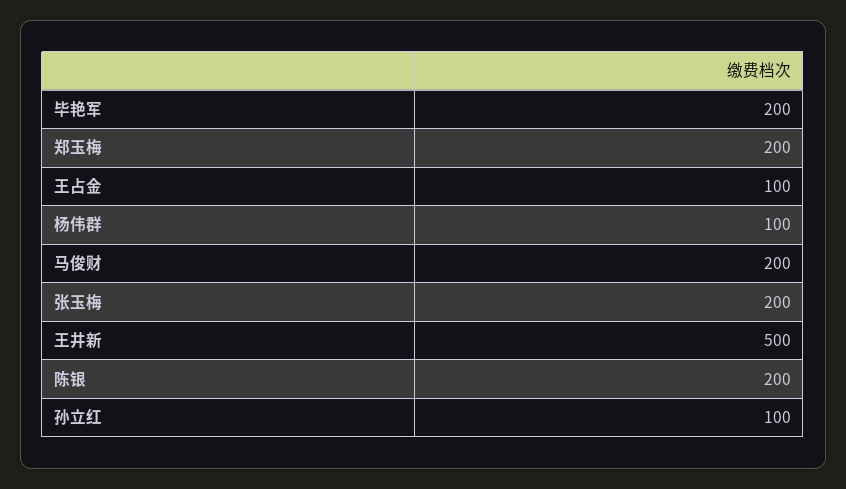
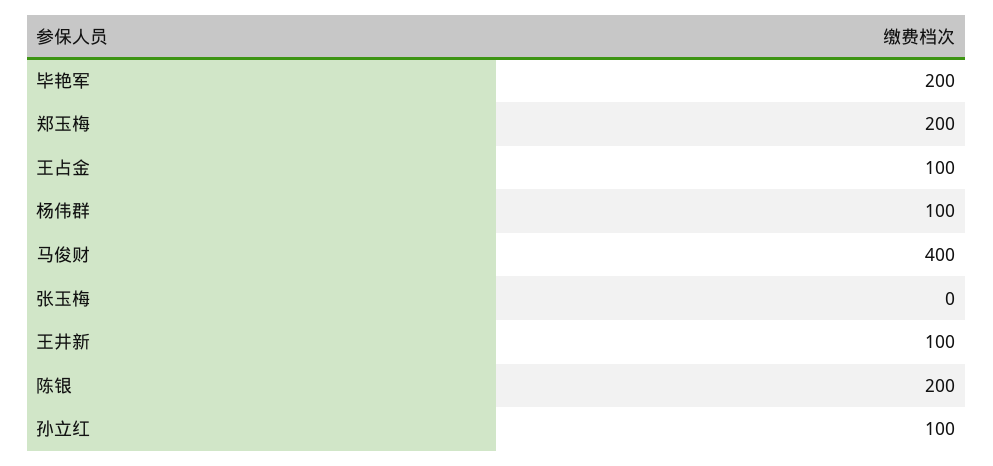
马俊财: 200 -> 400
张玉梅: 200 -> 0
王井新: 500 -> 100

